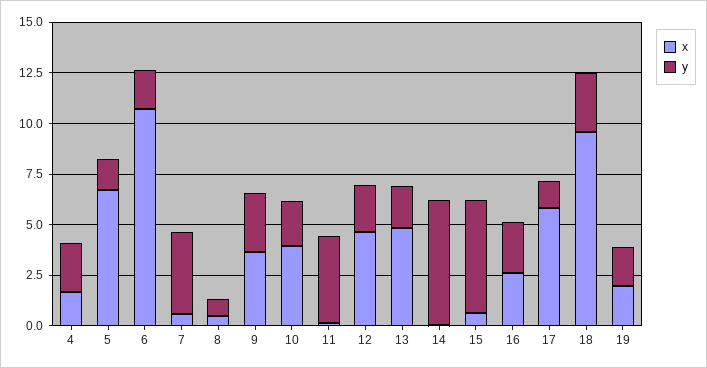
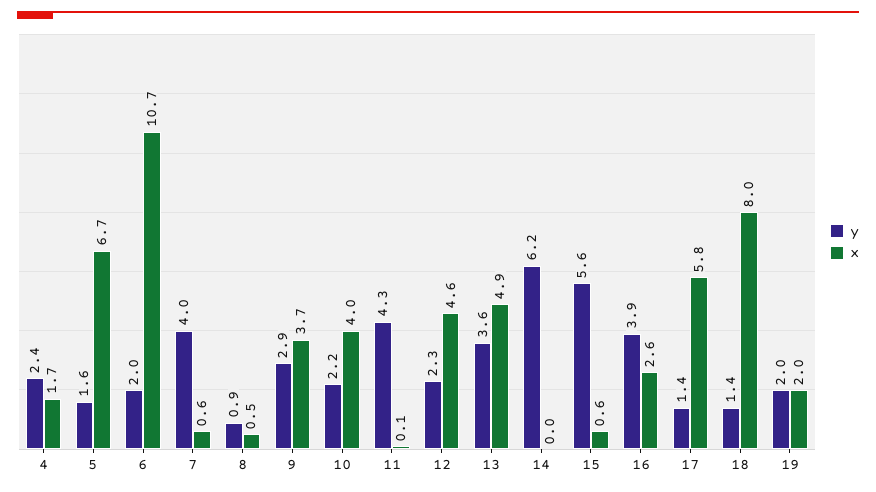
y, 13: 2 -> 3.6
y, 16: 2.5 -> 3.9
x, 18: 9.5 -> 8
y, 18: 3 -> 1.4

